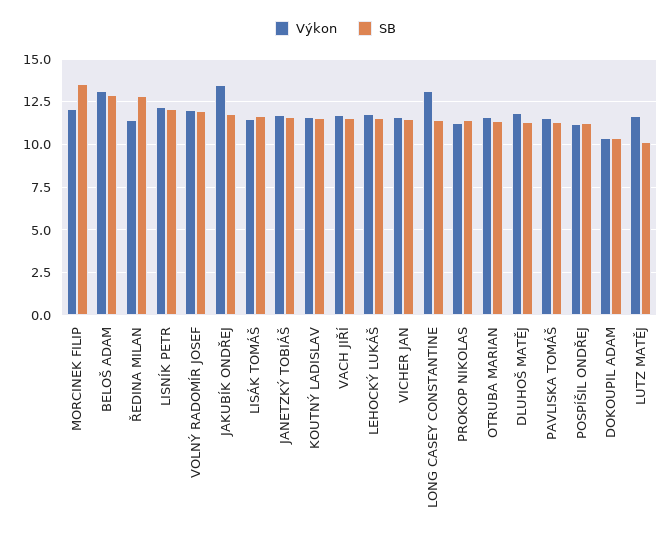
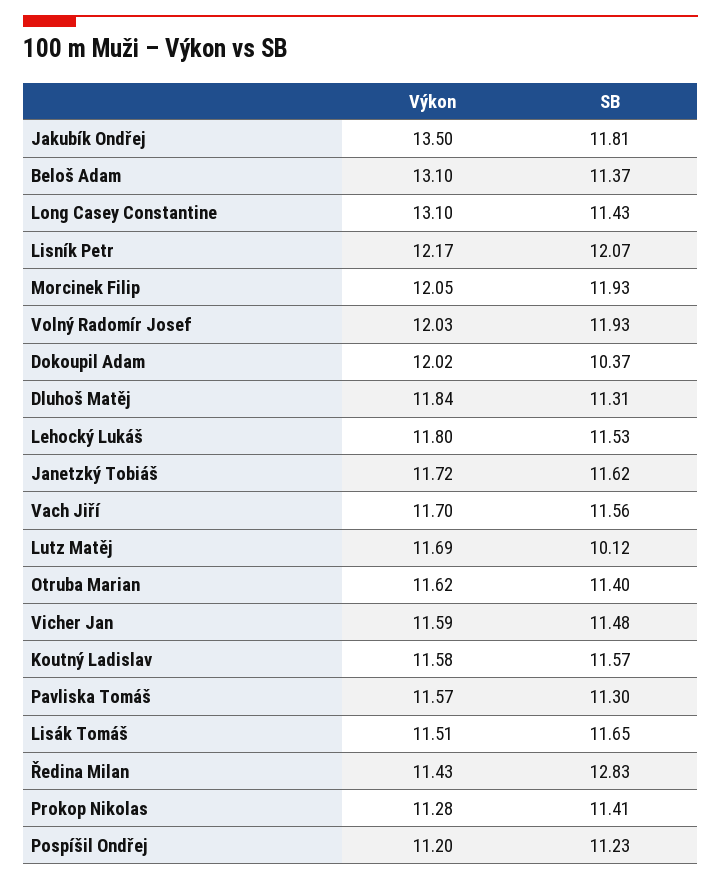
SB, MORCINEK FILIP: 13.5 -> 11.93
SB, BELOŠ ADAM: 13 -> 11.37
Výkon, DOKOUPIL ADAM: 10.5 -> 12.02

